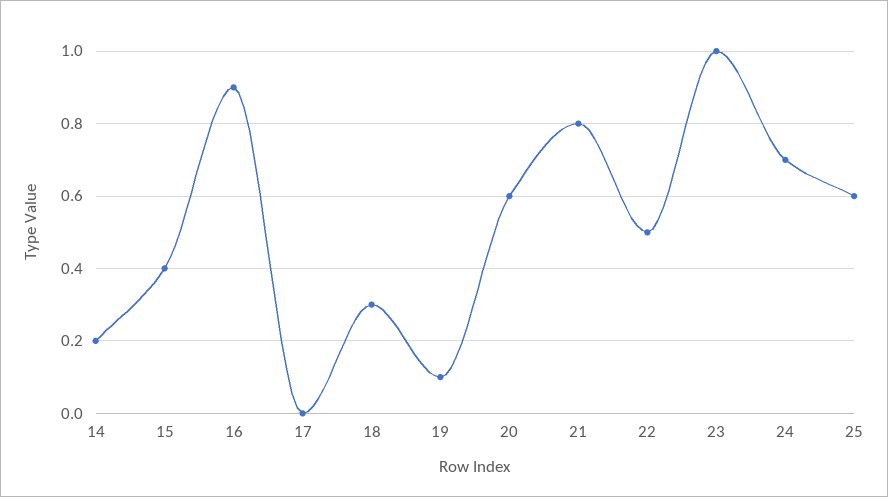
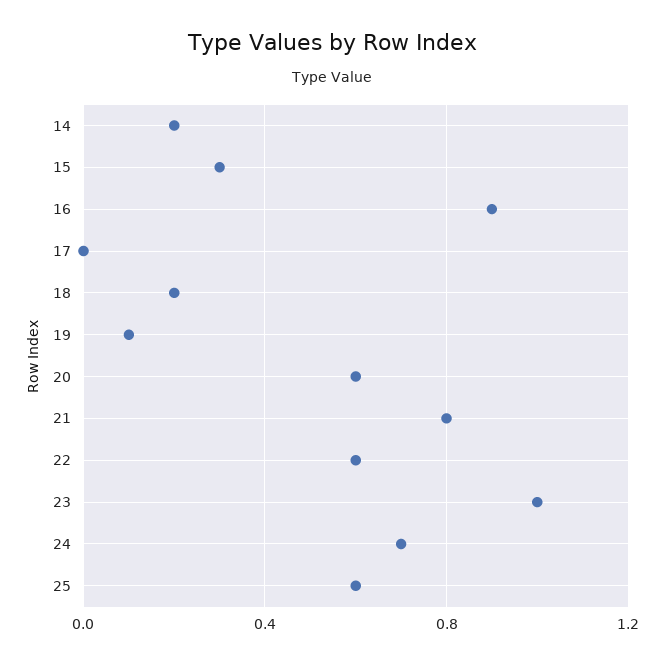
15: 0.4 -> 0.3
18: 0.3 -> 0.2
22: 0.5 -> 0.6

